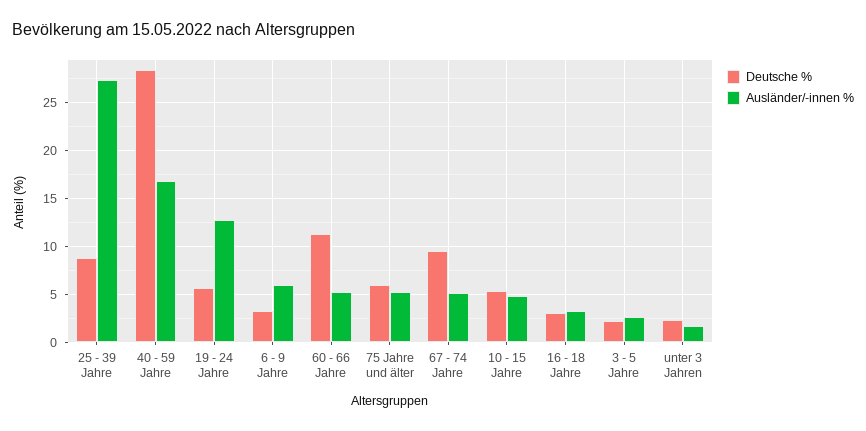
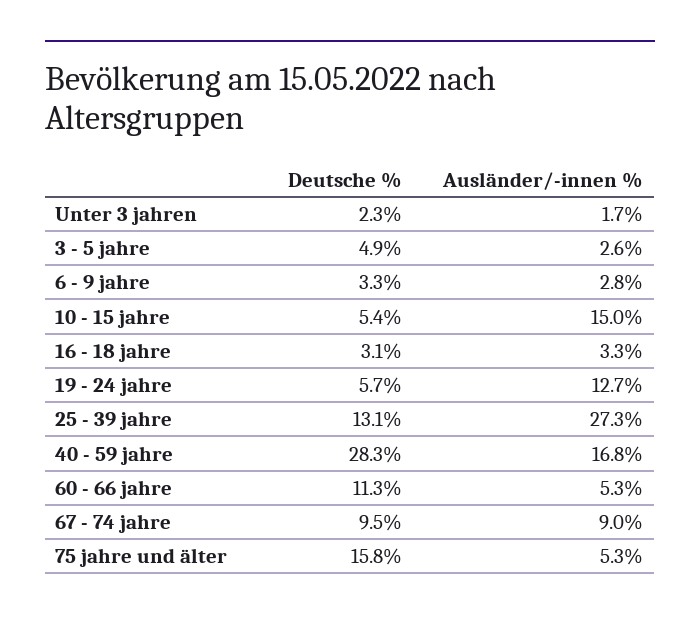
Deutsche %, 25 - 39 Jahre: 9 -> 13.1
Ausländer/-innen %, 6 - 9 Jahre: 6 -> 2.8
Deutsche %, 75 Jahre und älter: 6 -> 15.8
Ausländer/-innen %, 67 - 74 Jahre: 5 -> 9
Ausländer/-innen %, 10 - 15 Jahre: 5 -> 15
Deutsche %, 3 - 5 Jahre: 2 -> 4.9

